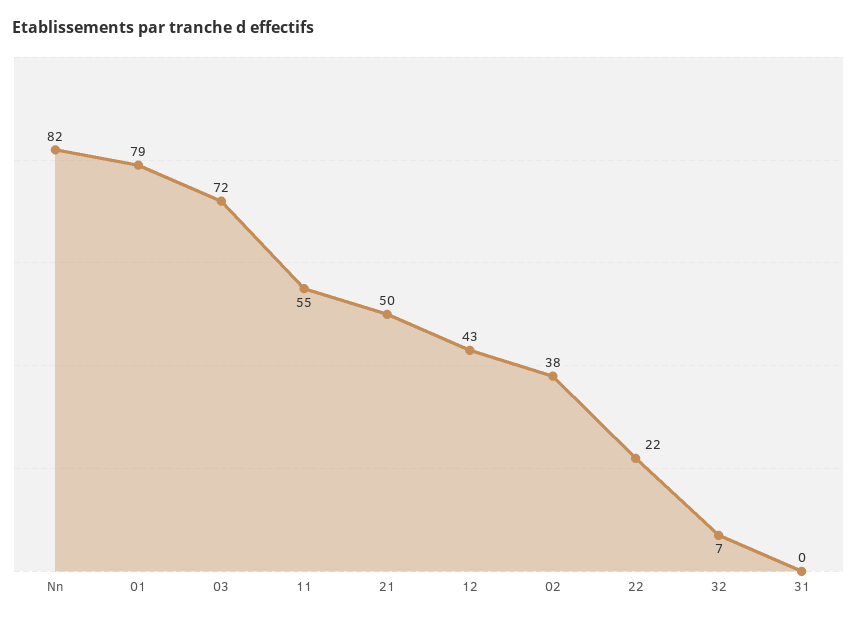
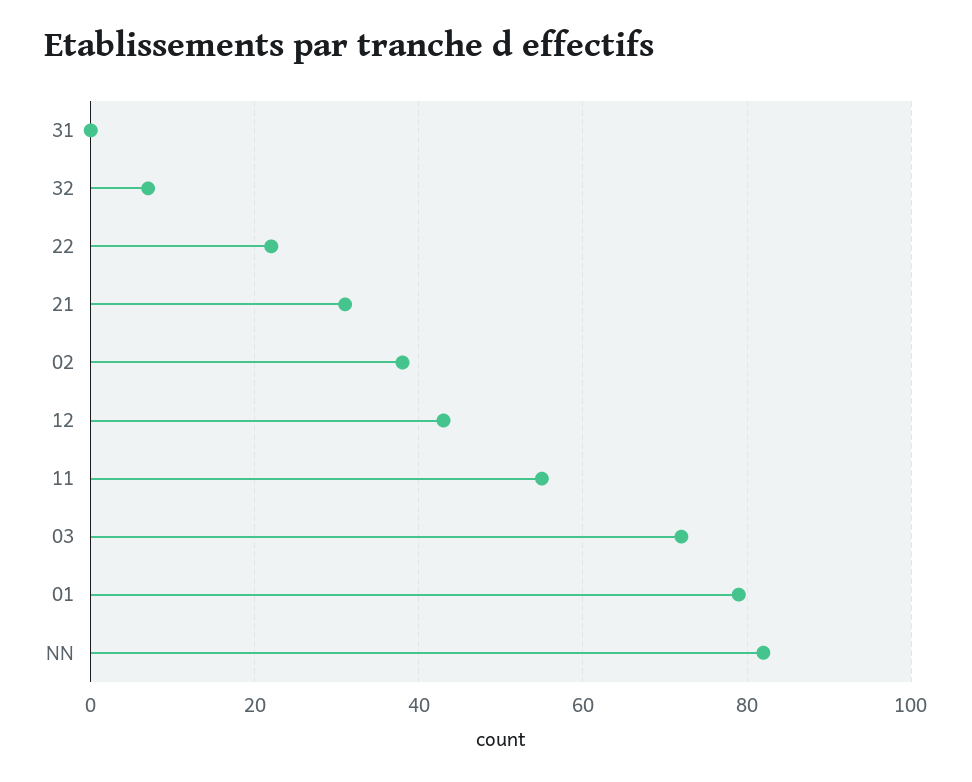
21: 50 -> 30

